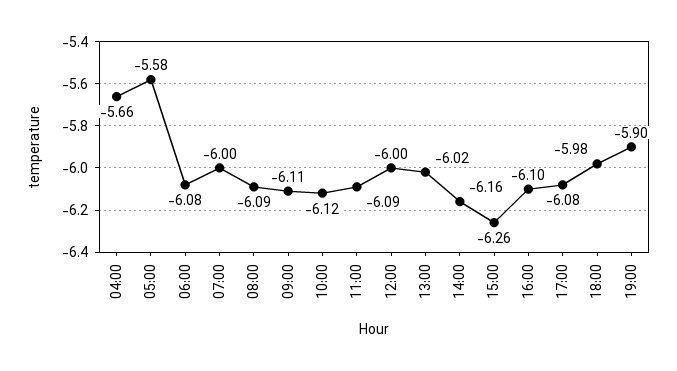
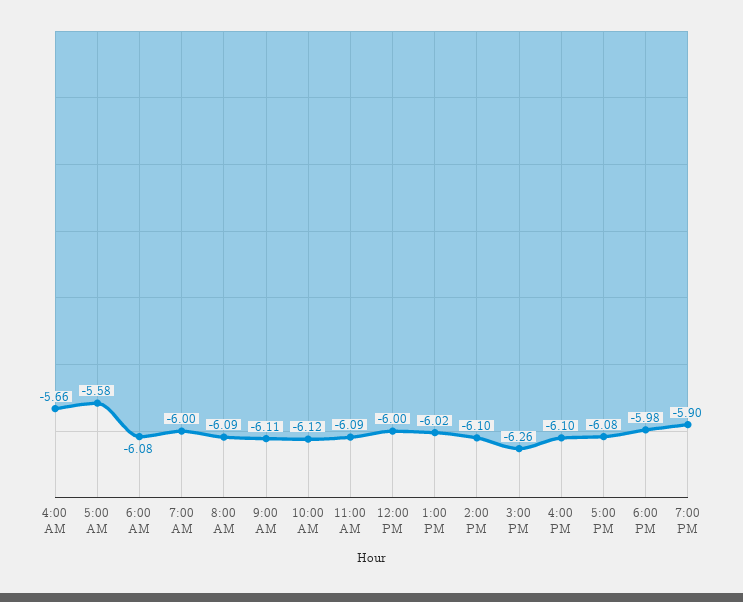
14:00: -6.16 -> -6.1

